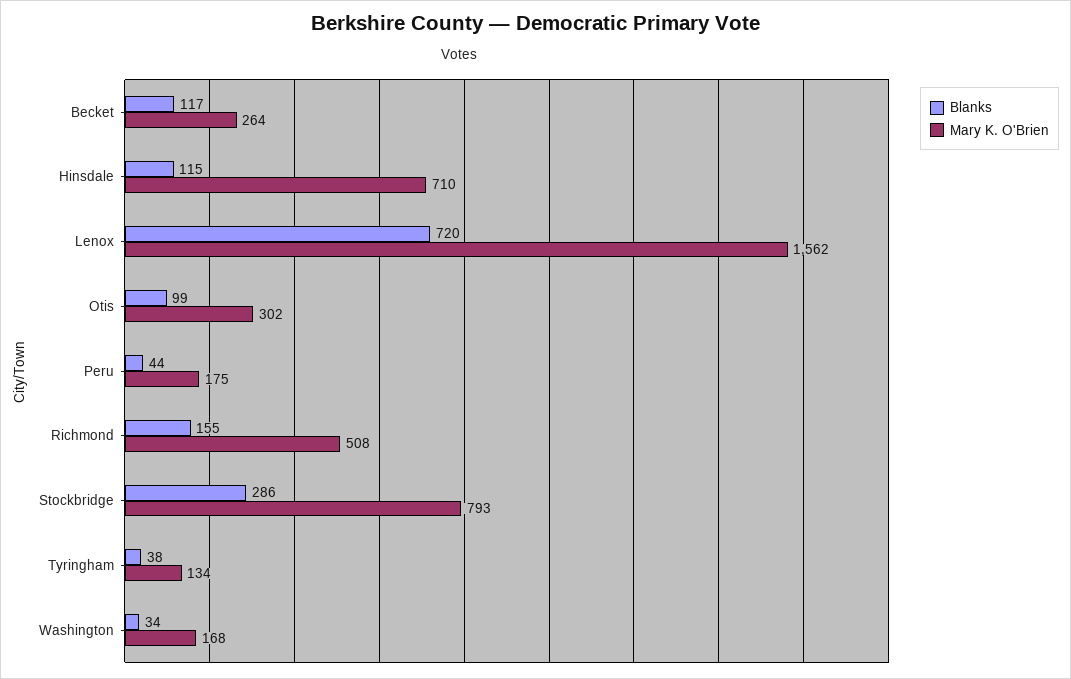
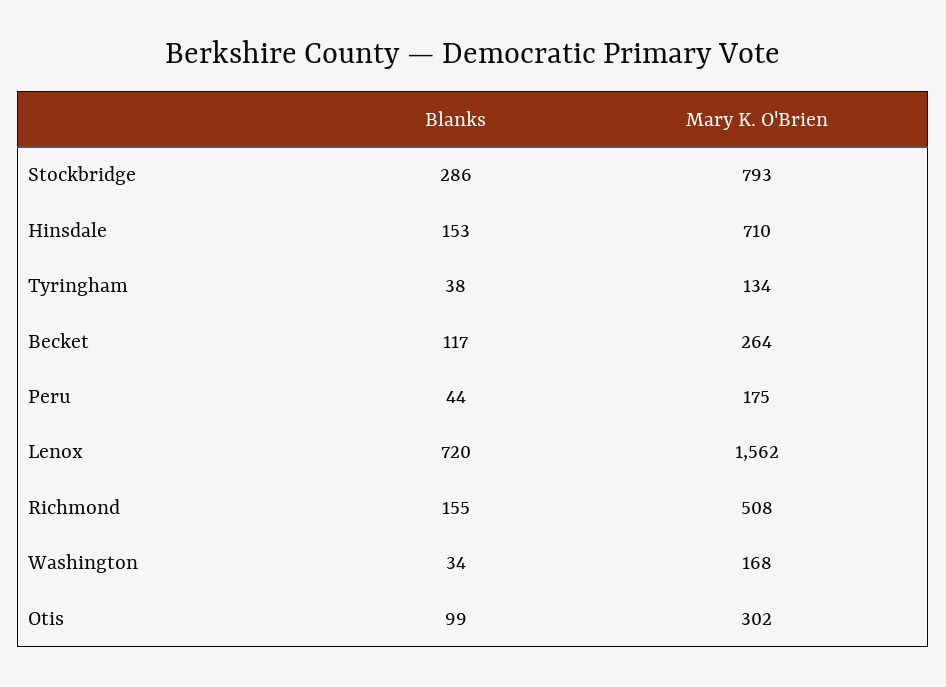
Blanks, Hinsdale: 115 -> 153

